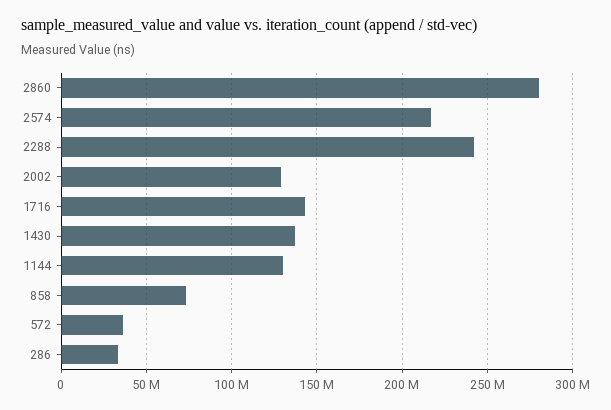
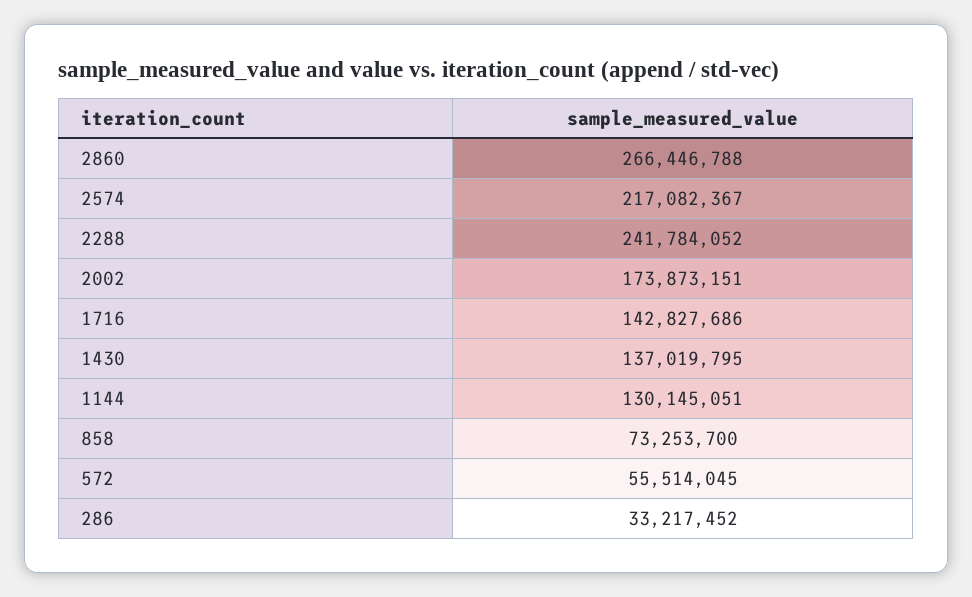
2860: 280000000 -> 266446788
2002: 130000000 -> 173873151
572: 35000000 -> 55514045

